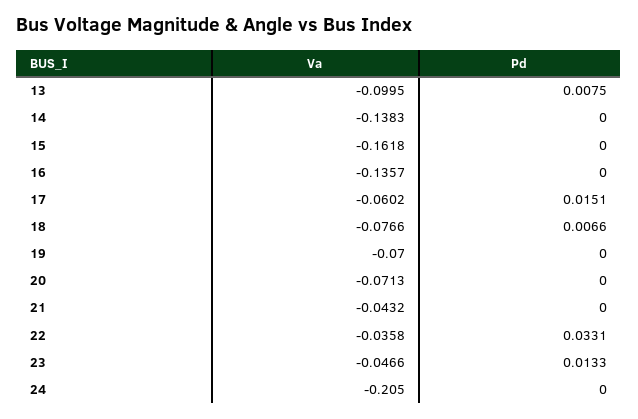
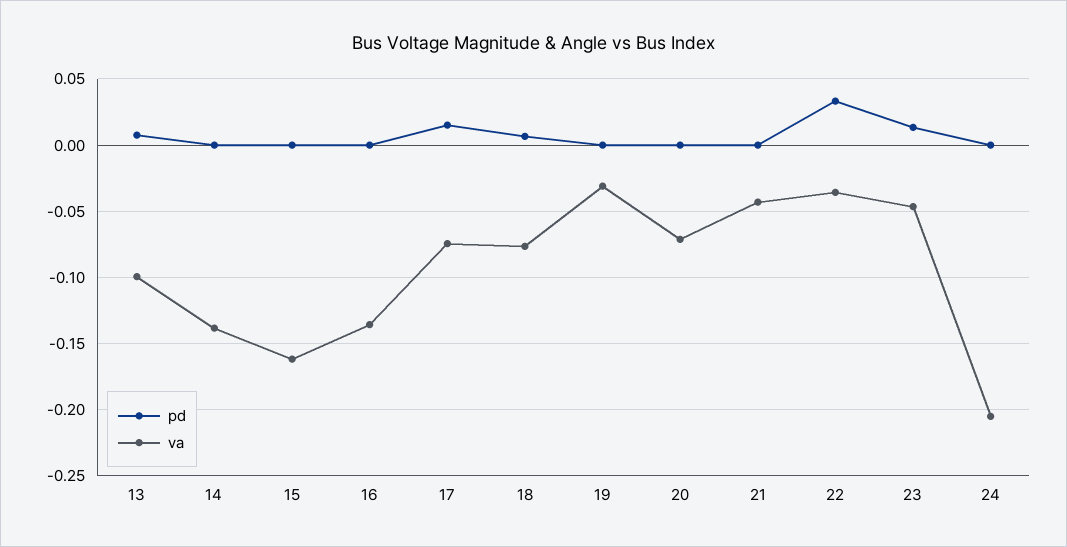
Va, 17: -0.0602 -> -0.075
Va, 19: -0.07 -> -0.03

